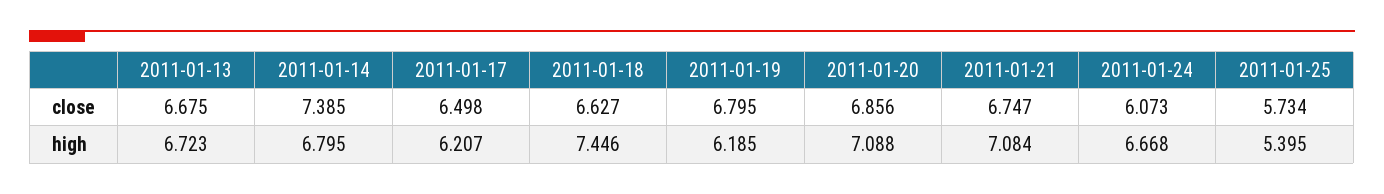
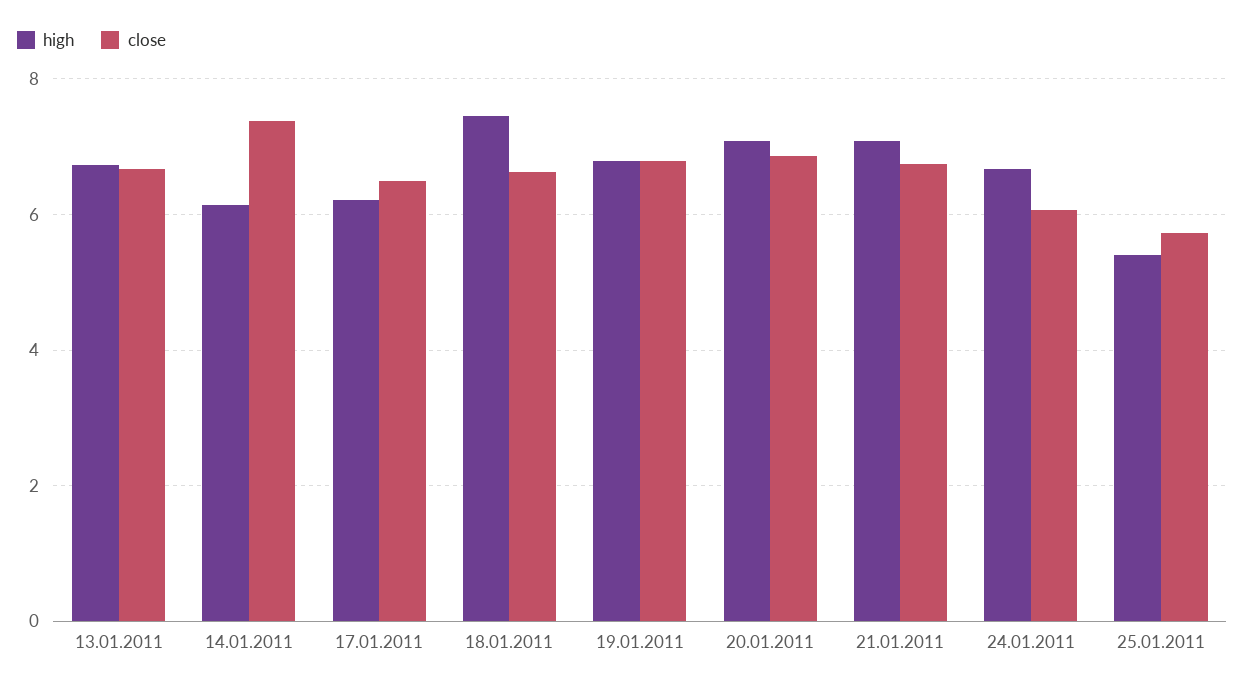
high, 2011-01-14: 6.795 -> 6.2
high, 2011-01-19: 6.185 -> 6.8

